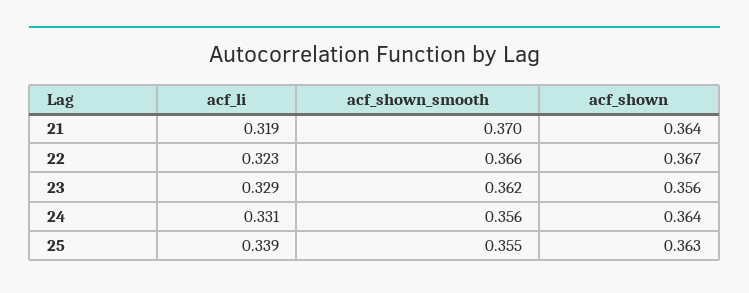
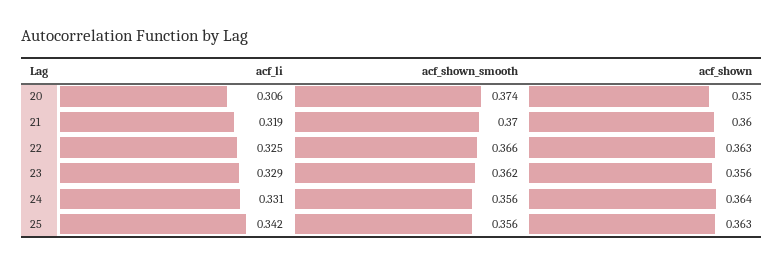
acf_shown, 21: 0.364 -> 0.36
acf_li, 22: 0.323 -> 0.325
acf_shown, 22: 0.367 -> 0.363
acf_li, 25: 0.339 -> 0.342
acf_shown_smooth, 25: 0.355 -> 0.356
acf_li, 20: none -> 0.306
acf_shown_smooth, 20: none -> 0.374
acf_shown, 20: none -> 0.35

